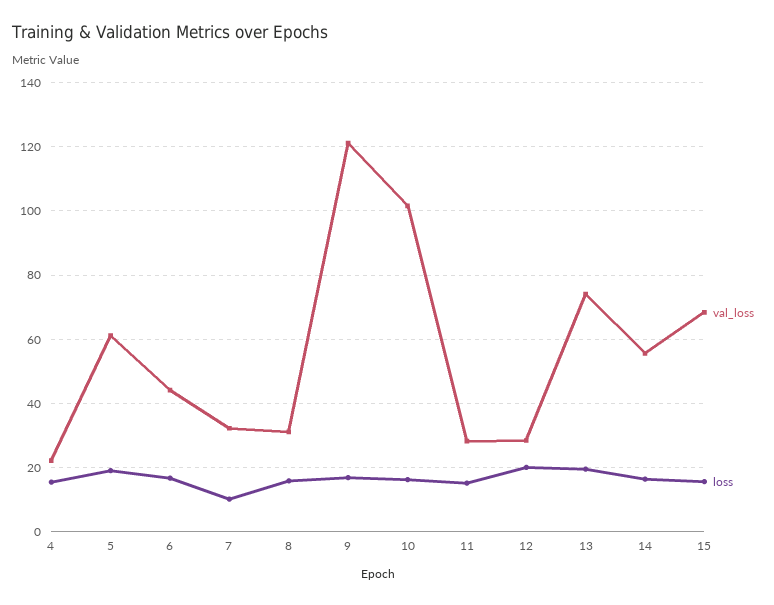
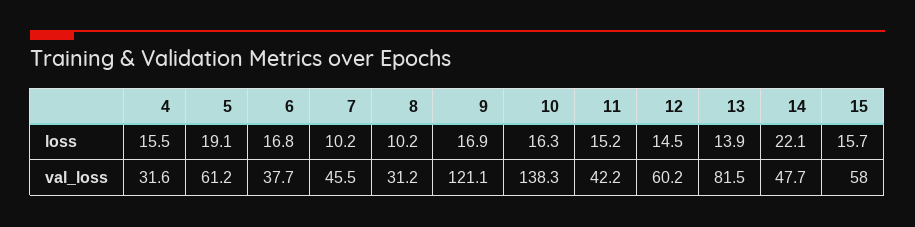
val_loss, 4: 22 -> 31.6
val_loss, 6: 44 -> 37.7
val_loss, 7: 32 -> 45.5
loss, 8: 16 -> 10.2
val_loss, 10: 102 -> 138.3
val_loss, 11: 28 -> 42.2
val_loss, 12: 28 -> 60.2
loss, 12: 20 -> 14.5
val_loss, 13: 74 -> 81.5
loss, 13: 20 -> 13.9
val_loss, 14: 56 -> 47.7
loss, 14: 16 -> 22.1
val_loss, 15: 68 -> 58

